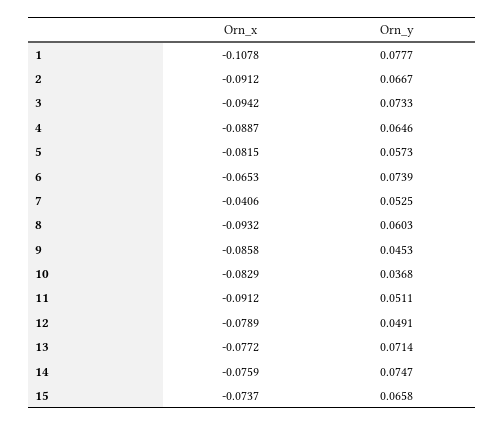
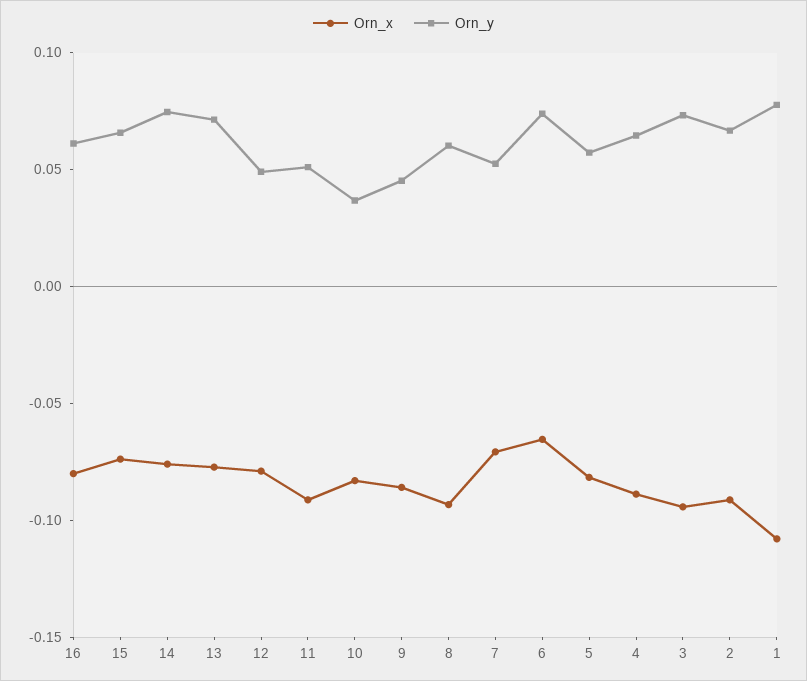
Orn_x, 7: -0.0406 -> -0.07
Orn_x, 16: none -> -0.08
Orn_y, 16: none -> 0.06

